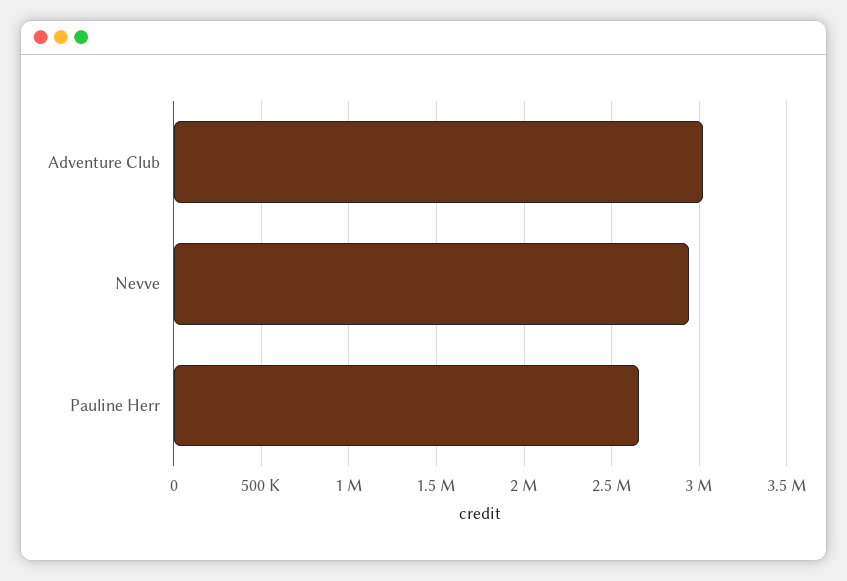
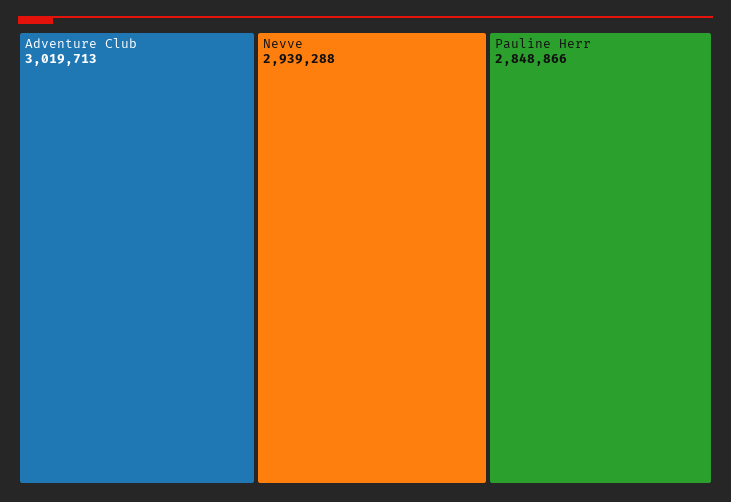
Pauline Herr: 2650000 -> 2848866

